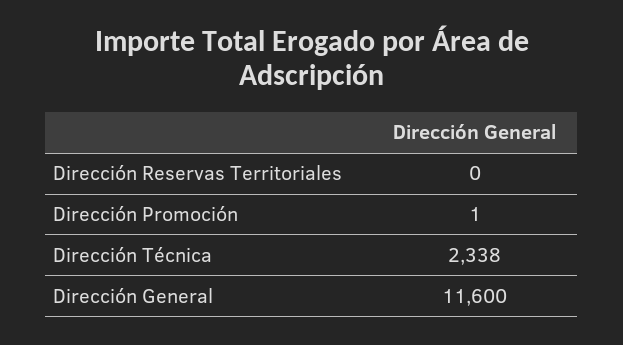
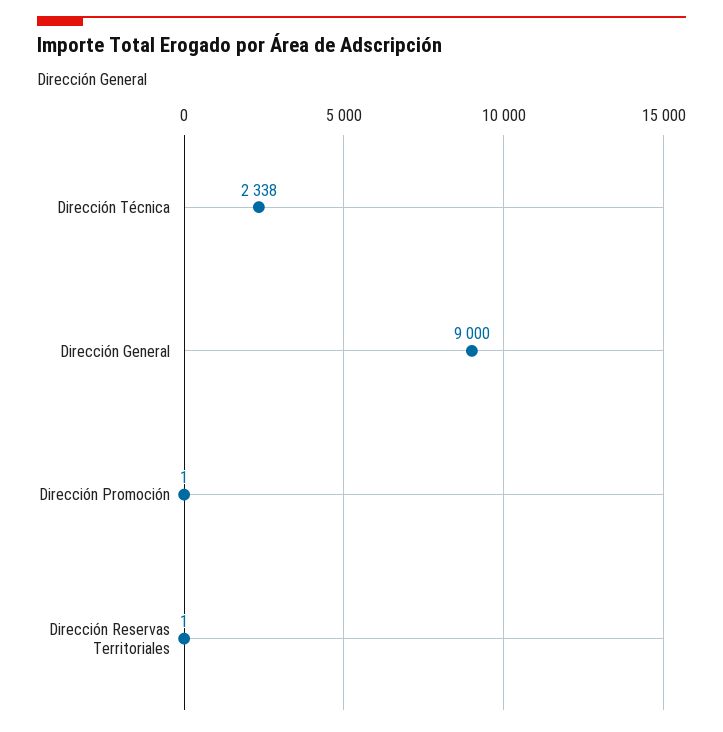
Dirección Reservas Territoriales: 0 -> 1
Dirección General: 11600 -> 9000

